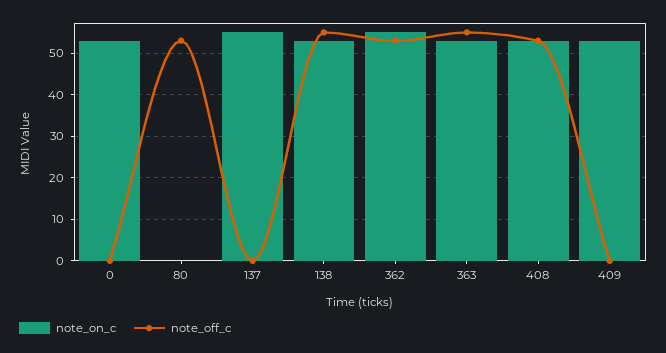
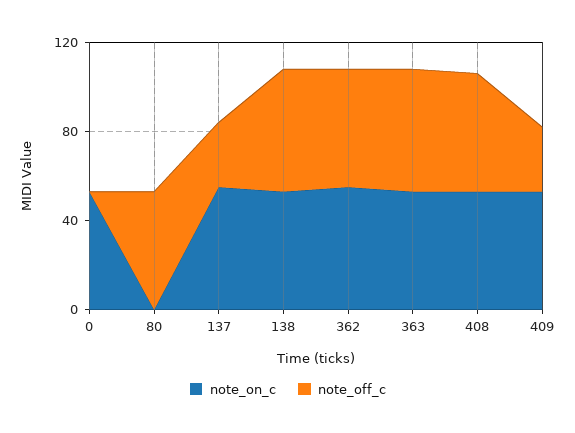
note_off_c, 137: 0 -> 30
note_off_c, 409: 0 -> 30

